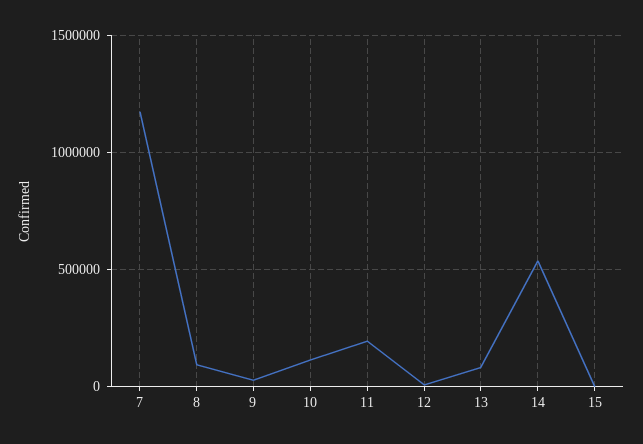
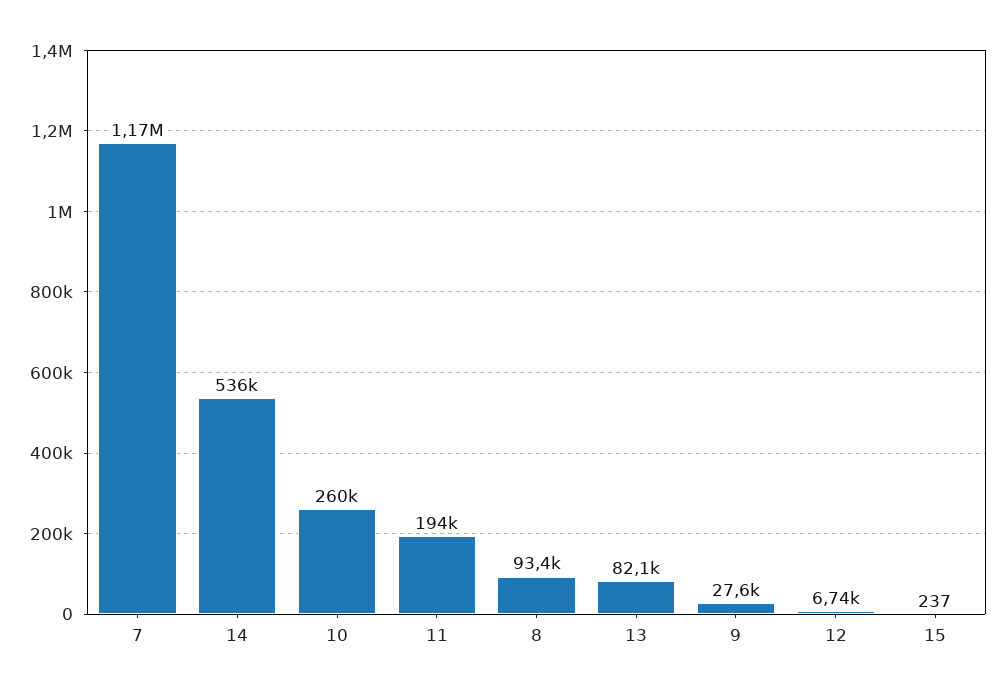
10: 100000 -> 260000

